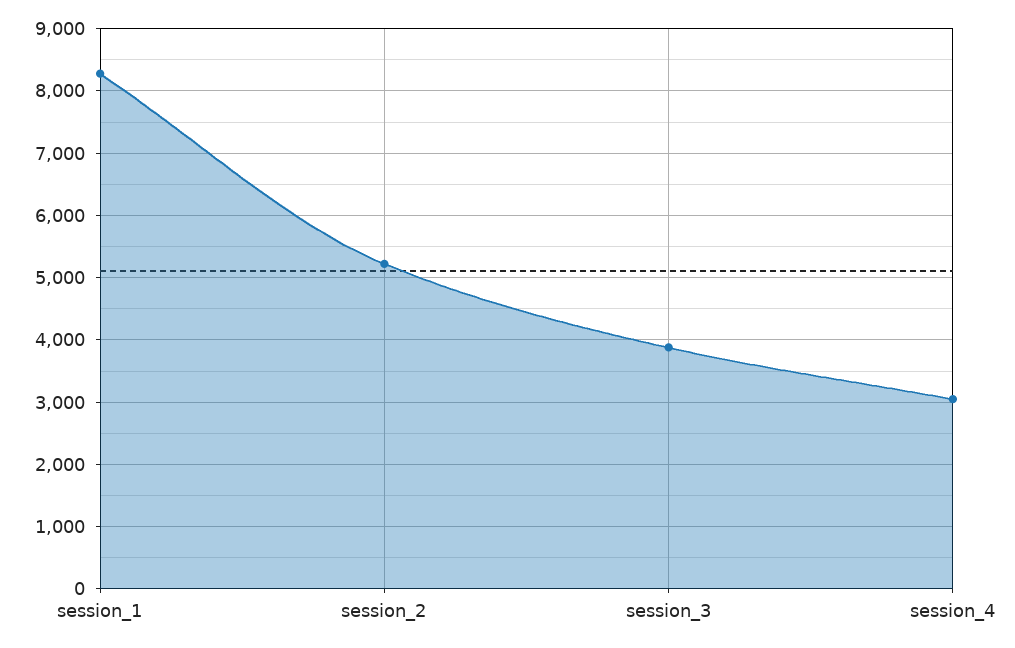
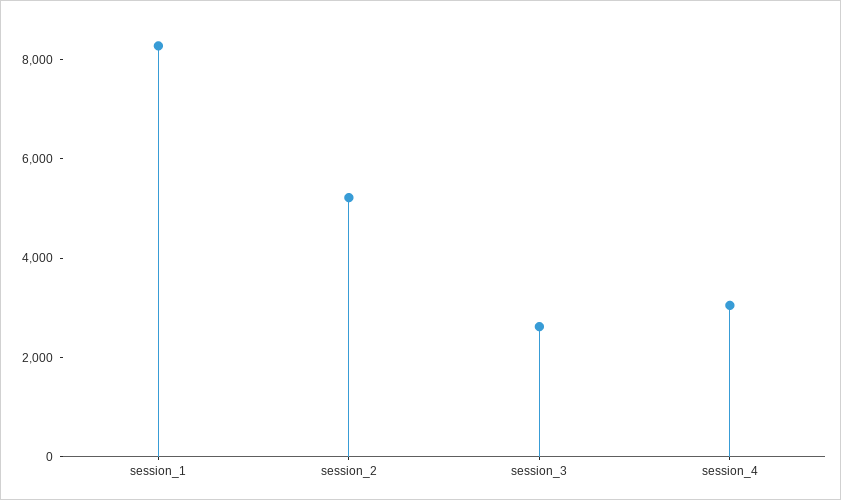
session_3: 3900 -> 2500

